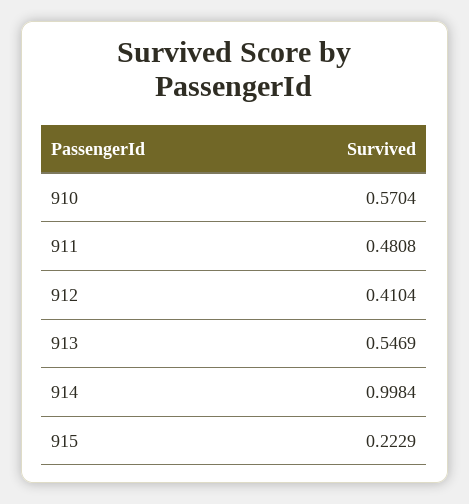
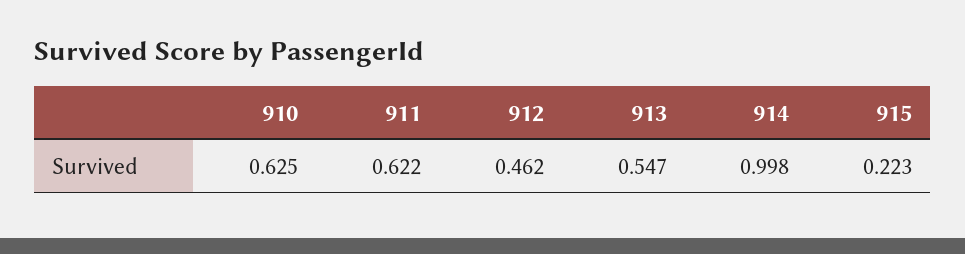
910: 0.5704 -> 0.625
911: 0.4808 -> 0.622
912: 0.4104 -> 0.462

